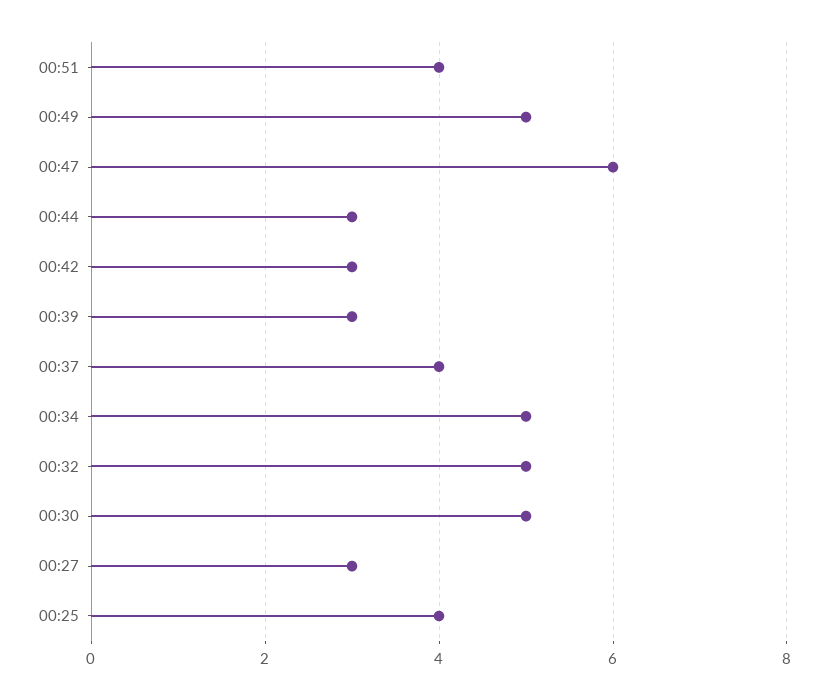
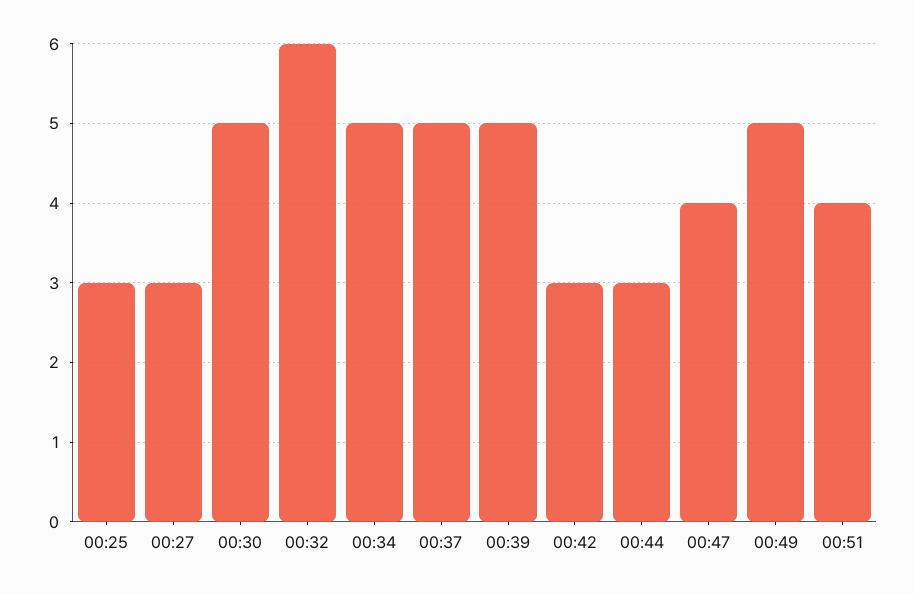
00:47: 6 -> 4
00:39: 3 -> 5
00:37: 4 -> 5
00:32: 5 -> 6
00:25: 4 -> 3

